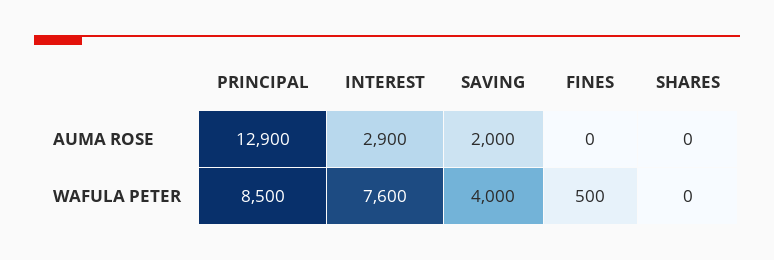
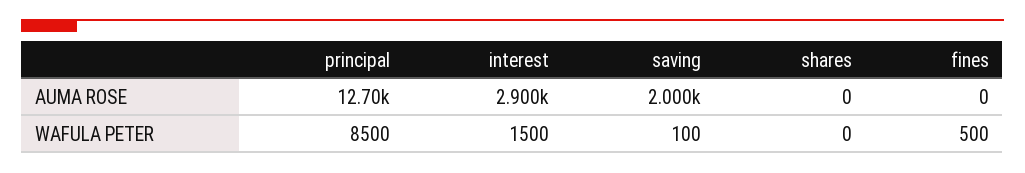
PRINCIPAL, AUMA ROSE: 12900 -> 12700
INTEREST, WAFULA PETER: 7600 -> 1500
SAVING, WAFULA PETER: 4000 -> 100

